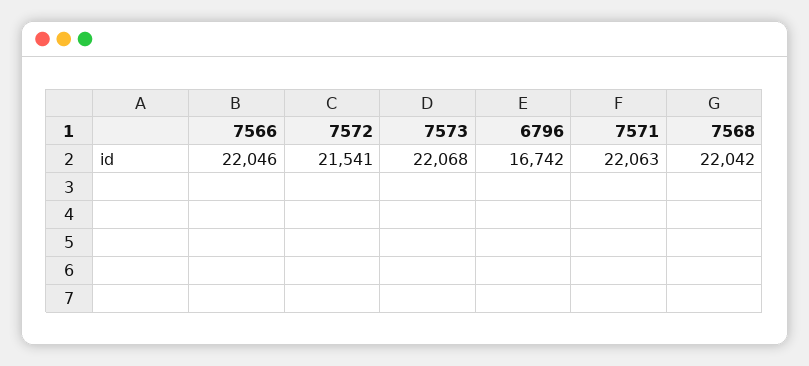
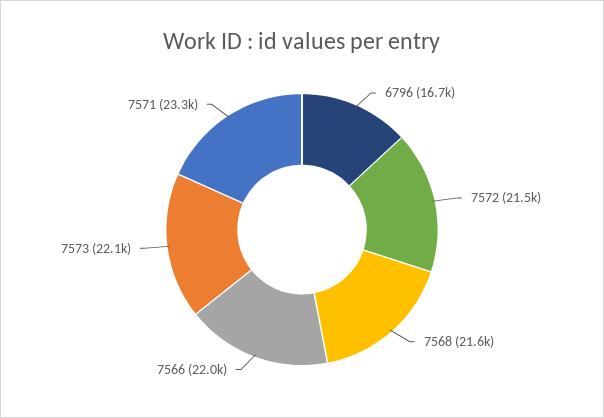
7571: 22063 -> 23300
7568: 22042 -> 21600

